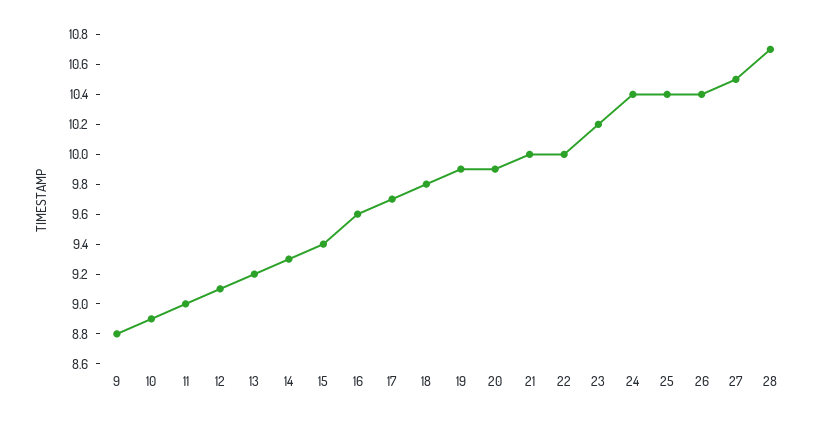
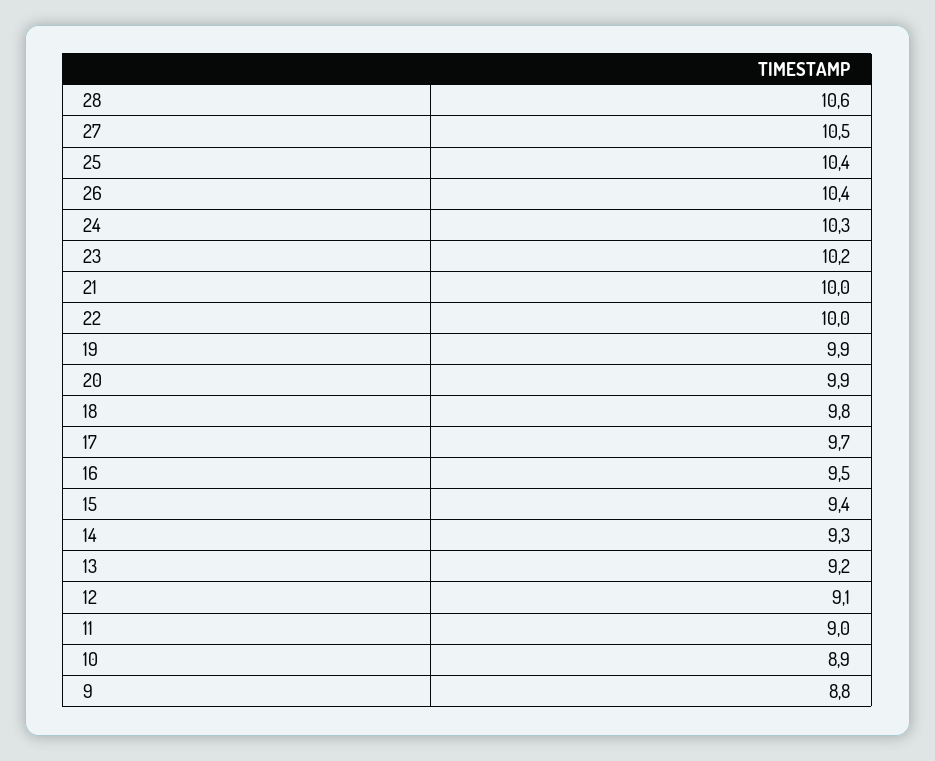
16: 9.6 -> 9.5
24: 10.4 -> 10.3
28: 10.7 -> 10.6

